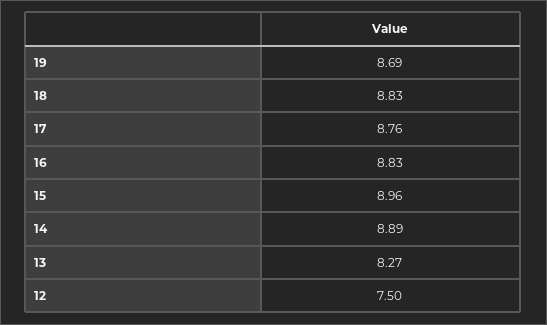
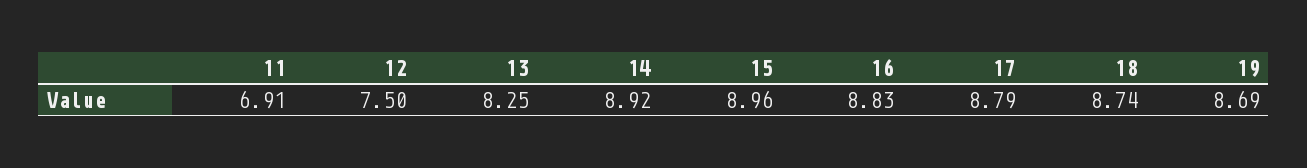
18: 8.83 -> 8.74
17: 8.76 -> 8.79
14: 8.89 -> 8.92
13: 8.27 -> 8.25
11: none -> 6.91

